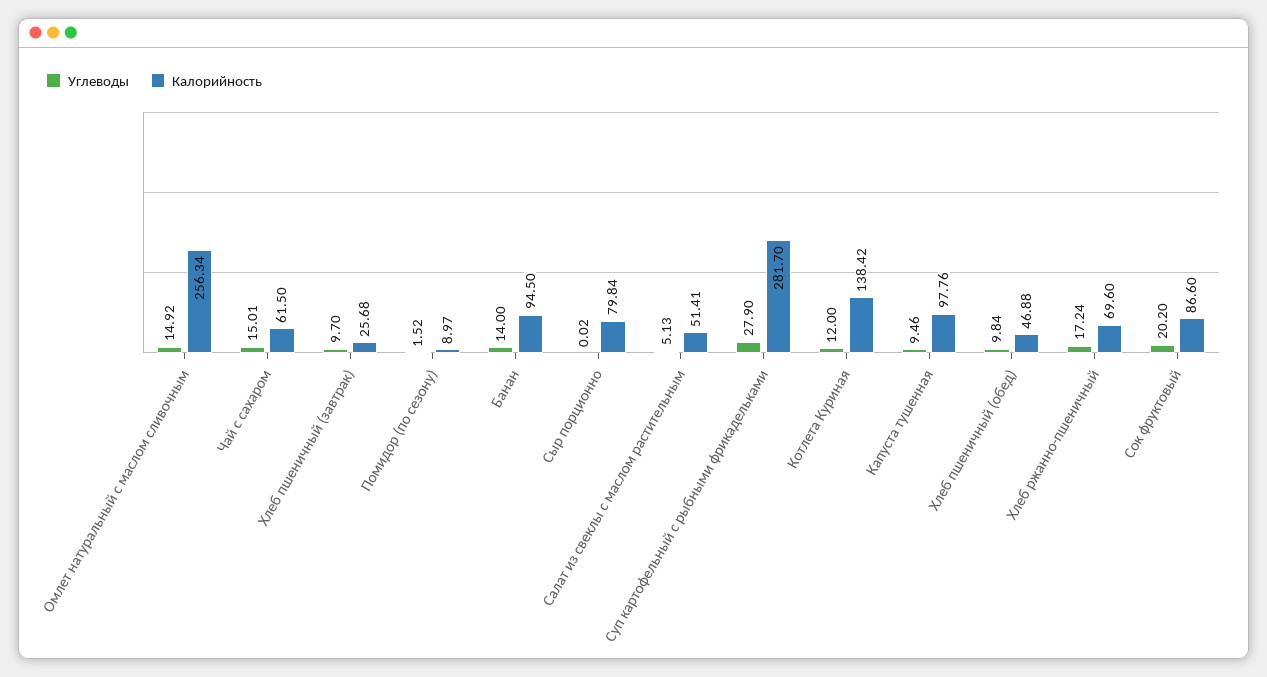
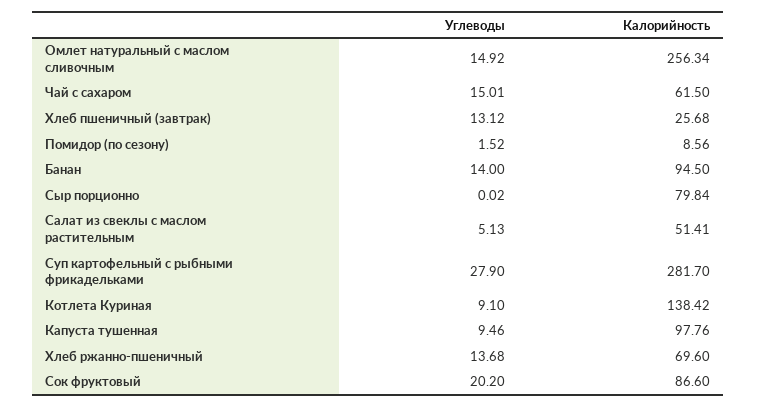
Углеводы, Хлеб пшеничный (завтрак): 9.7 -> 13.12
Калорийность, Помидор (по сезону): 8.97 -> 8.56
Углеводы, Котлета Куриная: 12 -> 9.1
Углеводы, Хлеб пшеничный (обед): 9.84 -> none
Калорийность, Хлеб пшеничный (обед): 46.88 -> none
Углеводы, Хлеб ржанно-пшеничный: 17.24 -> 13.68

